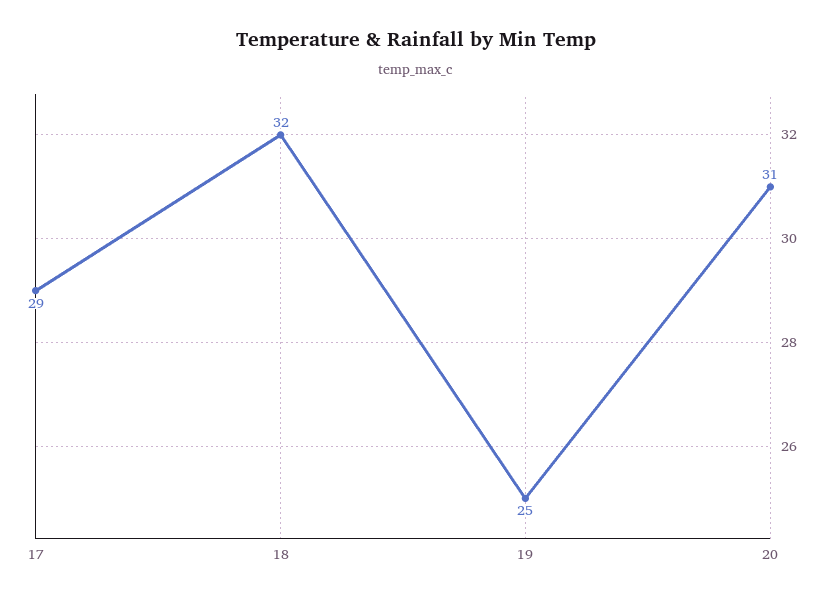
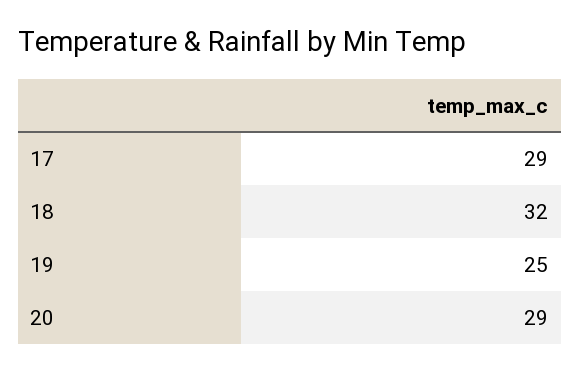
20: 31 -> 29

